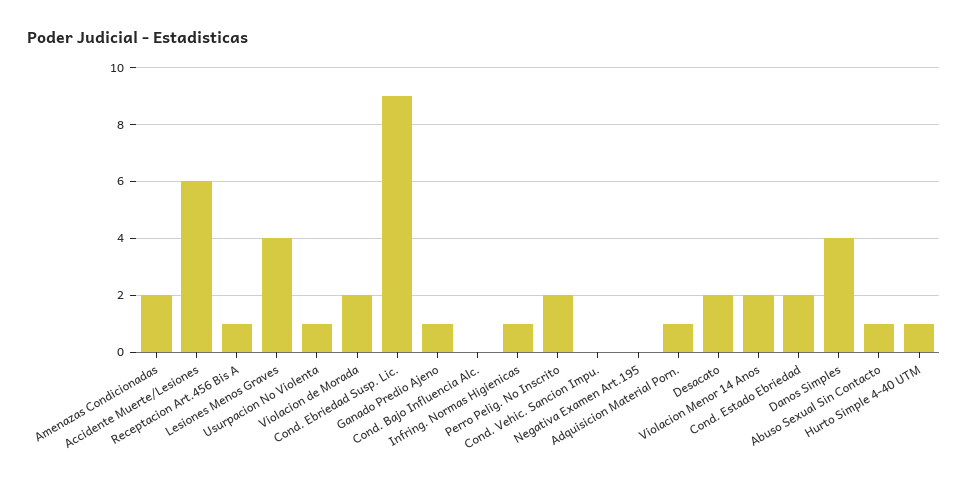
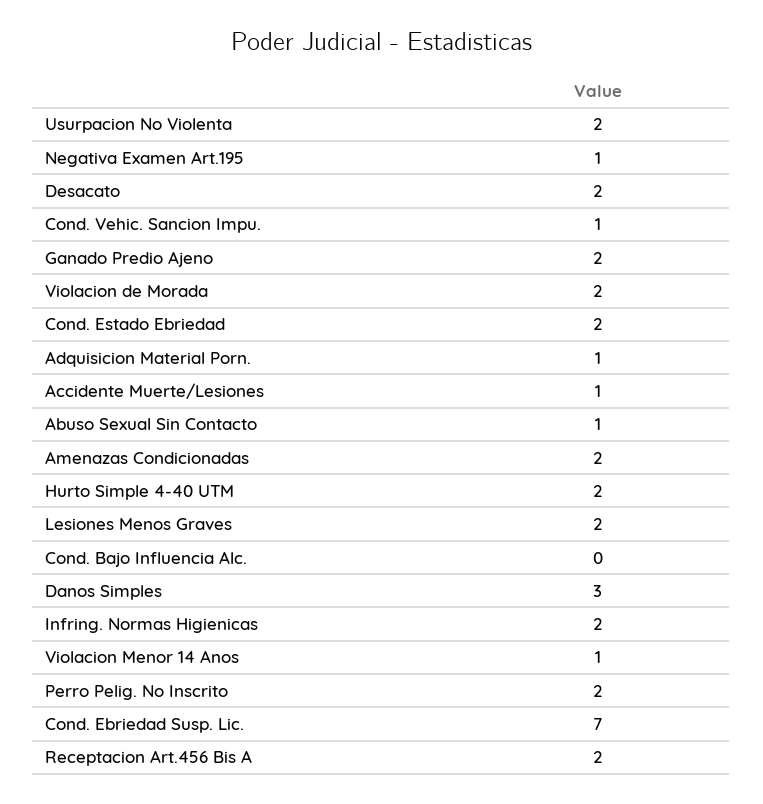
Accidente Muerte/Lesiones: 6 -> 1
Receptacion Art.456 Bis A: 1 -> 2
Lesiones Menos Graves: 4 -> 2
Usurpacion No Violenta: 1 -> 2
Cond. Ebriedad Susp. Lic.: 9 -> 7
Ganado Predio Ajeno: 1 -> 2
Infring. Normas Higienicas: 1 -> 2
Cond. Vehic. Sancion Impu.: 0 -> 1
Negativa Examen Art.195: 0 -> 1
Violacion Menor 14 Anos: 2 -> 1
Danos Simples: 4 -> 3
Hurto Simple 4-40 UTM: 1 -> 2

